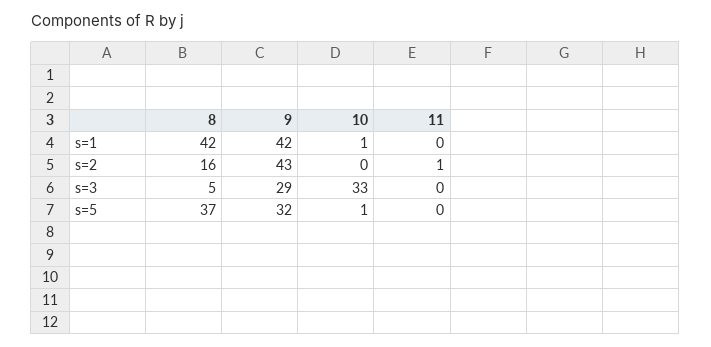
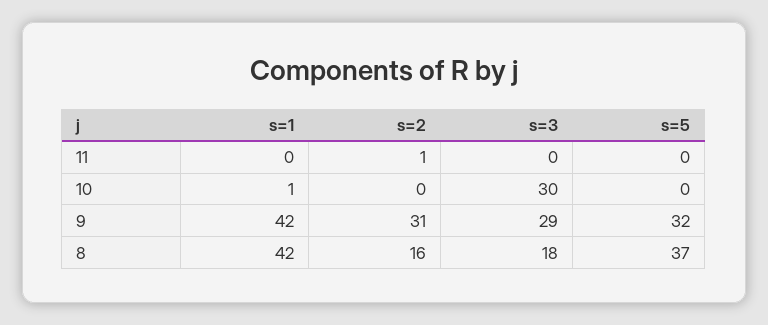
9, s=2: 43 -> 31
8, s=3: 5 -> 18
10, s=3: 33 -> 30
10, s=5: 1 -> 0

